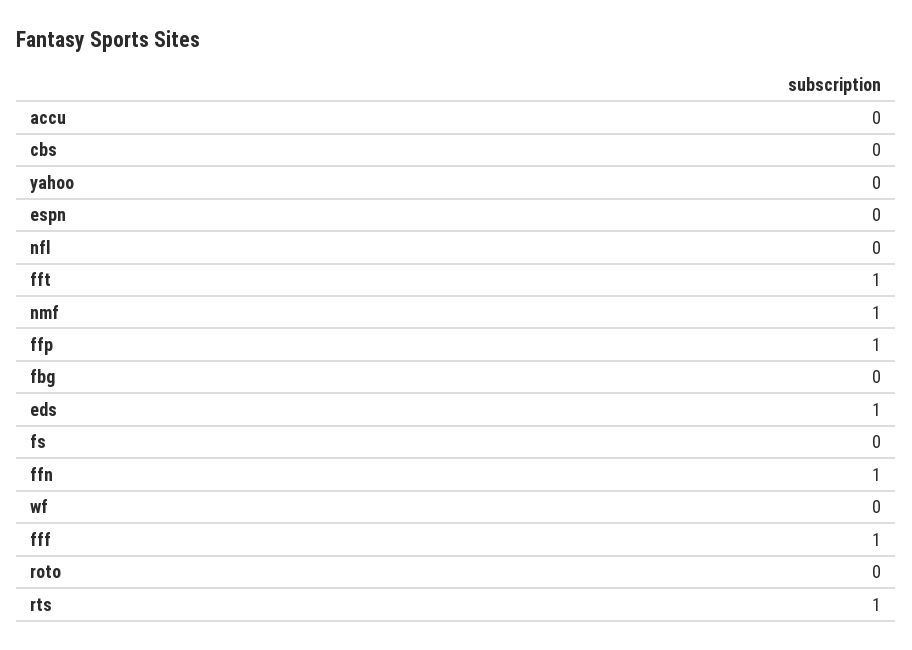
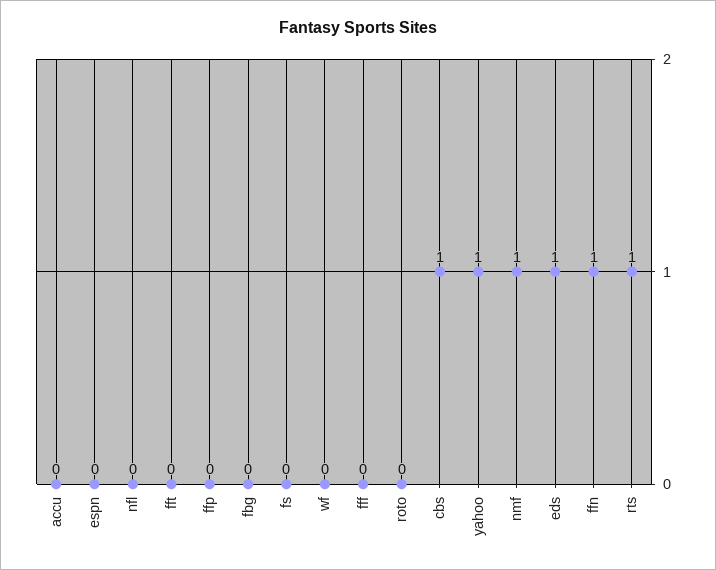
cbs: 0 -> 1
yahoo: 0 -> 1
fft: 1 -> 0
ffp: 1 -> 0
fff: 1 -> 0

